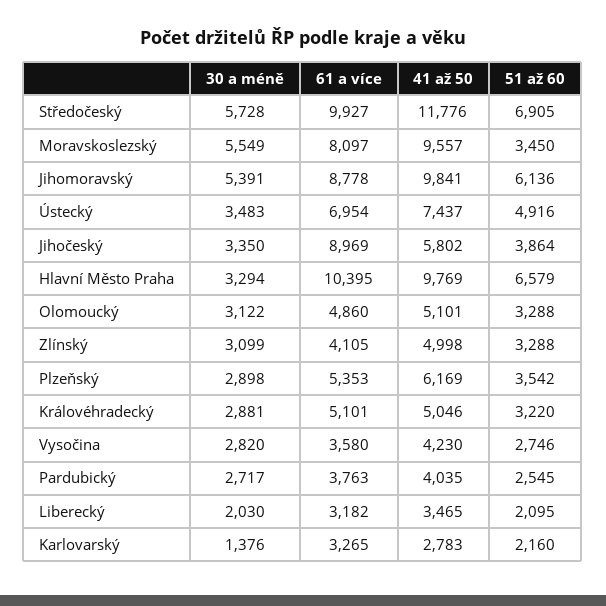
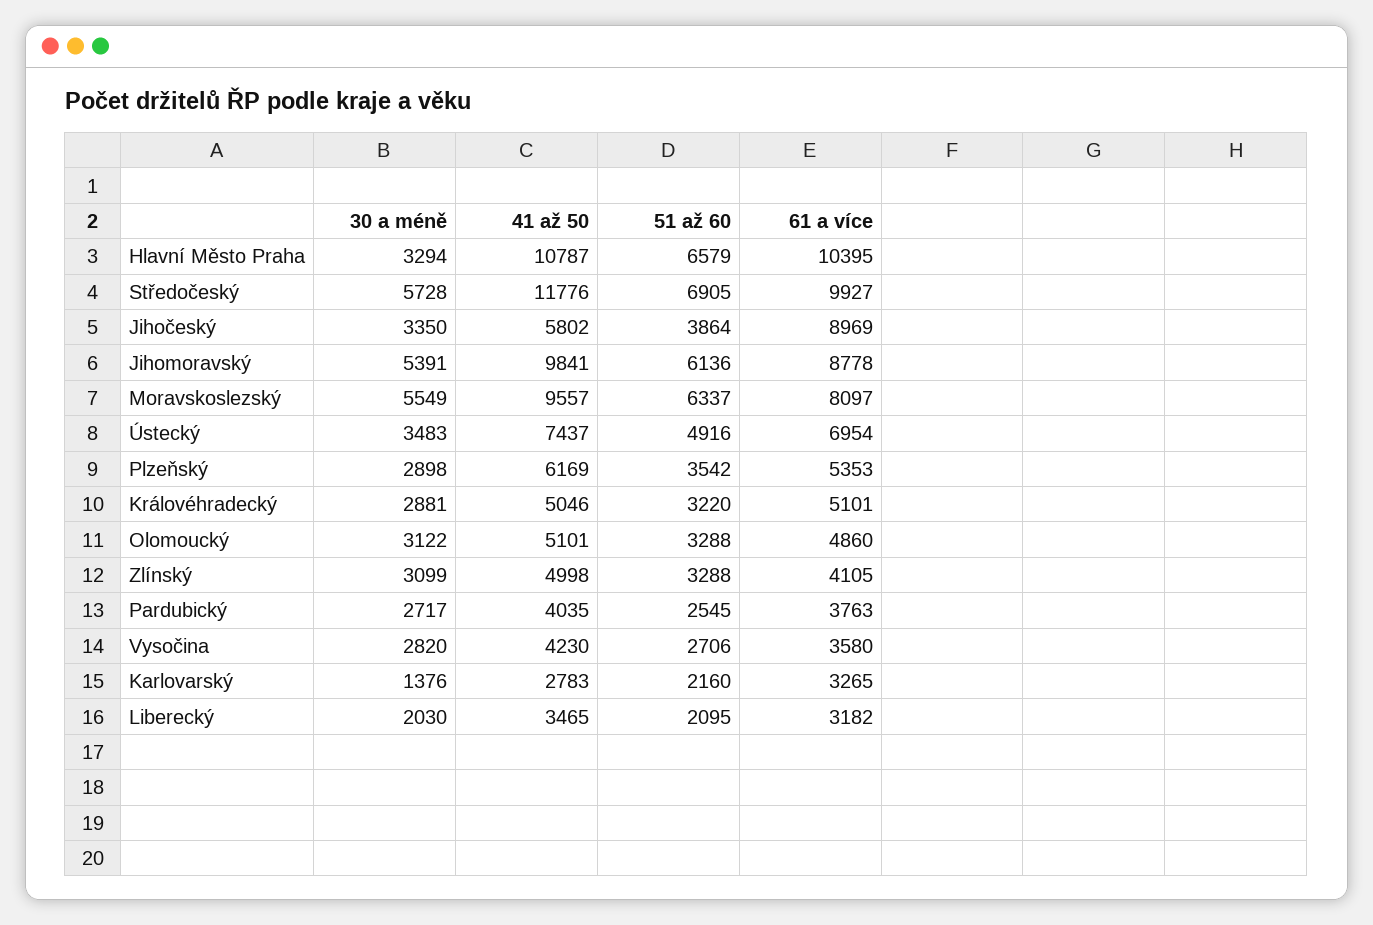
51 až 60, Moravskoslezský: 3450 -> 6337
41 až 50, Hlavní Město Praha: 9769 -> 10787
51 až 60, Vysočina: 2746 -> 2706

